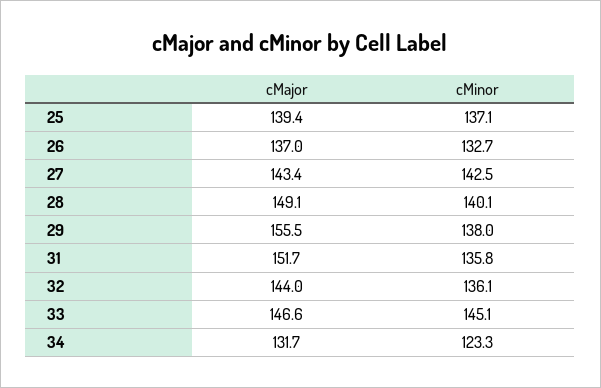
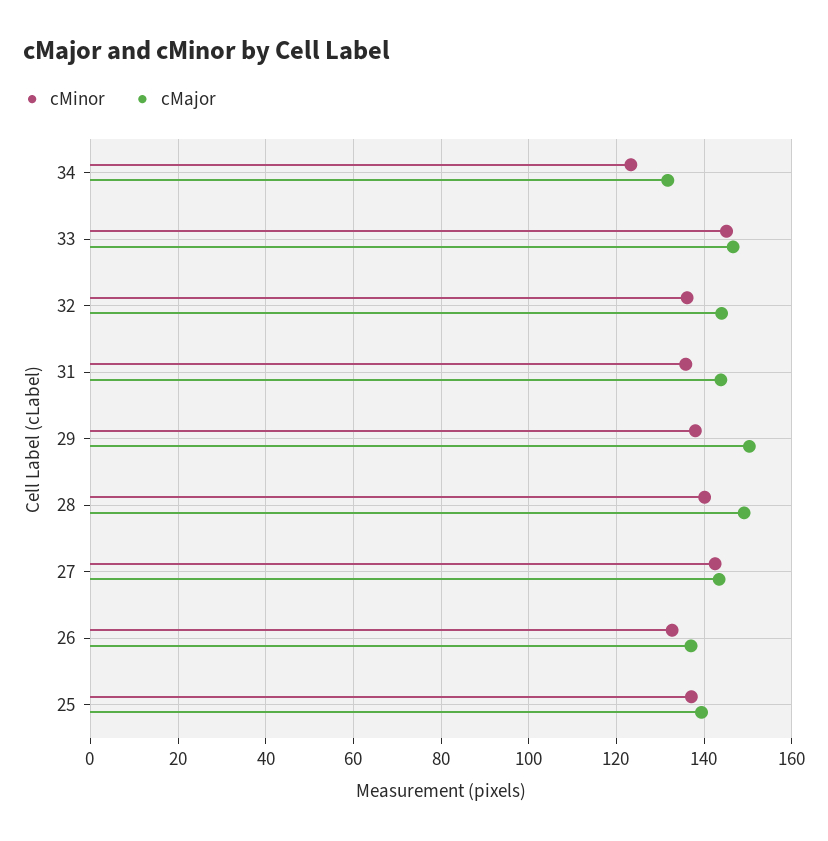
cMajor, 29: 155.5 -> 150
cMajor, 31: 151.7 -> 144

